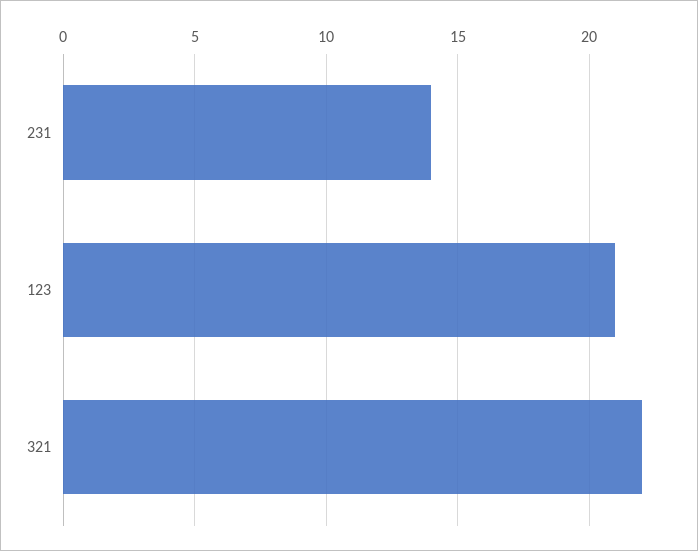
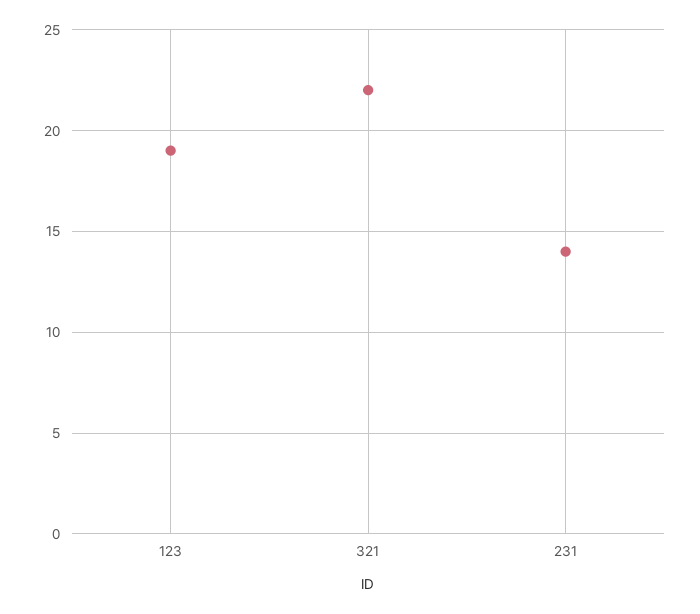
123: 21 -> 19

